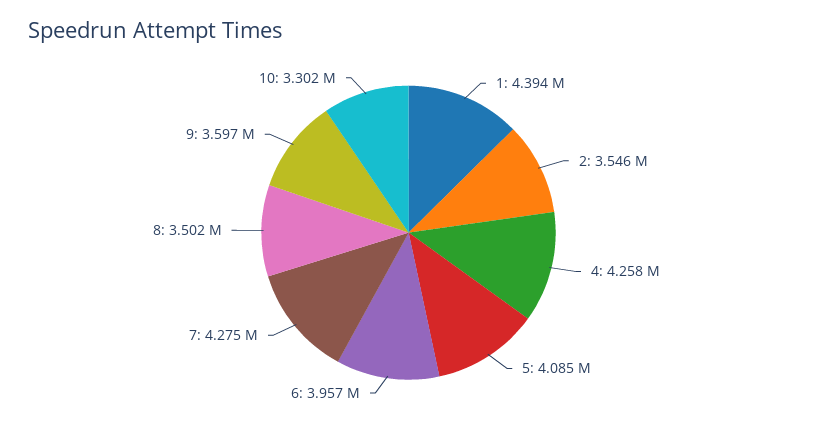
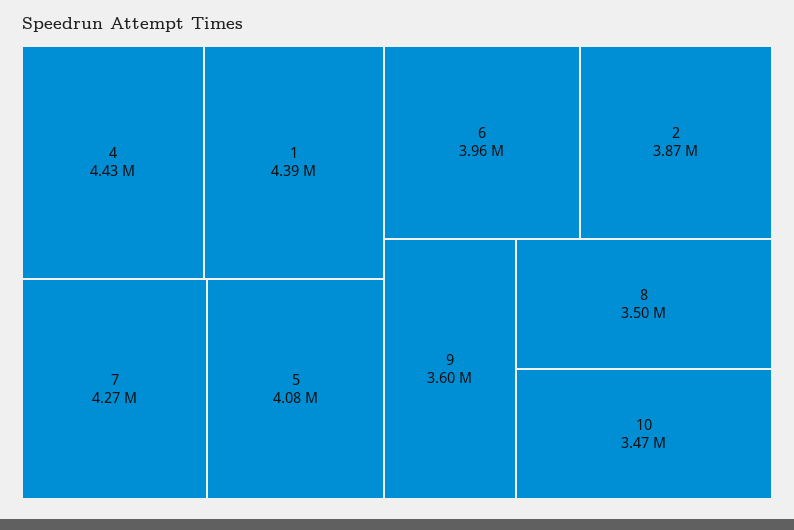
2: 3546000 -> 3870000
4: 4258000 -> 4430000
10: 3302000 -> 3470000

